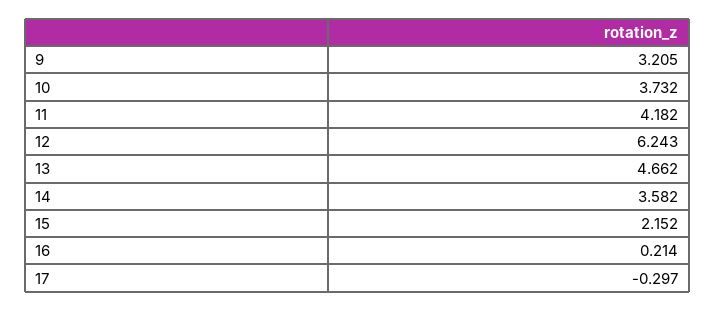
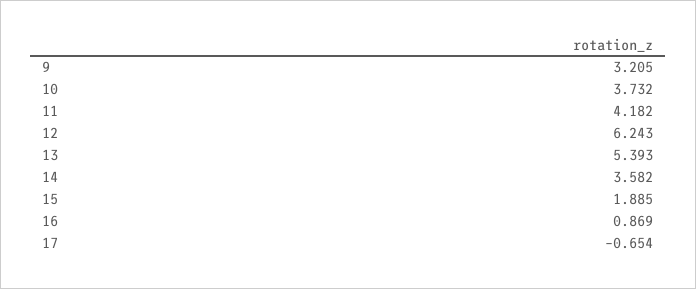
13: 4.662 -> 5.393
15: 2.152 -> 1.885
16: 0.214 -> 0.869
17: -0.297 -> -0.654

